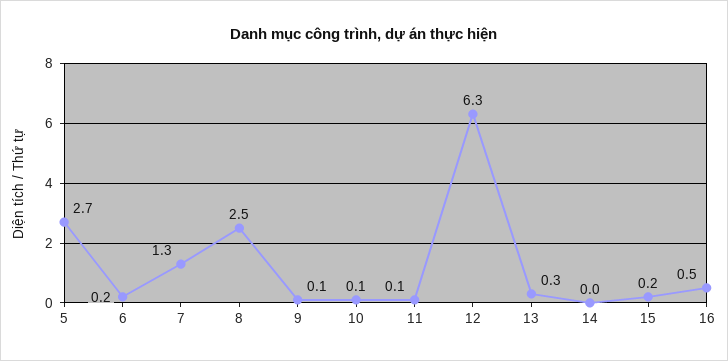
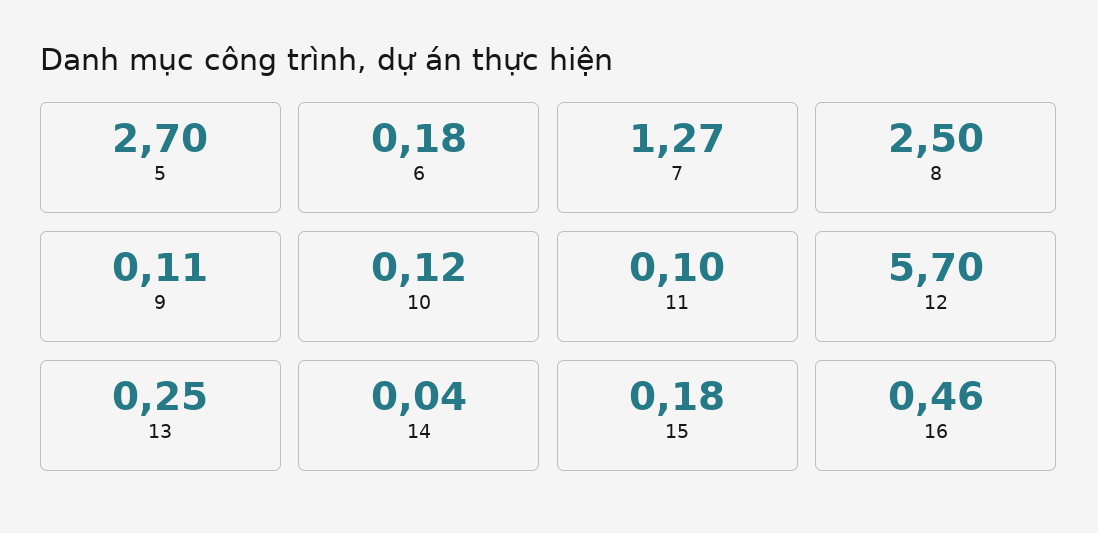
12: 6.3 -> 5.7

